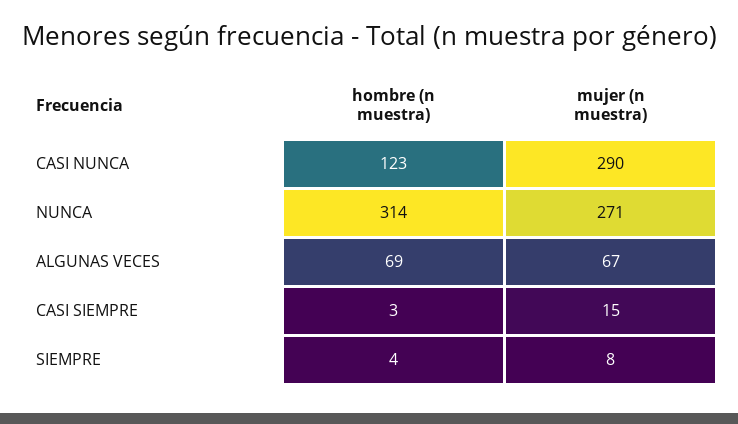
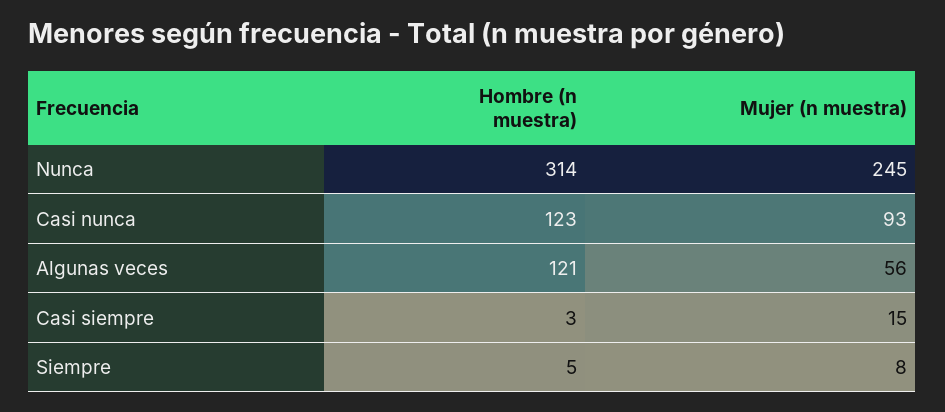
mujer (n muestra), CASI NUNCA: 290 -> 93
mujer (n muestra), NUNCA: 271 -> 245
hombre (n muestra), ALGUNAS VECES: 69 -> 121
mujer (n muestra), ALGUNAS VECES: 67 -> 56
hombre (n muestra), SIEMPRE: 4 -> 5

